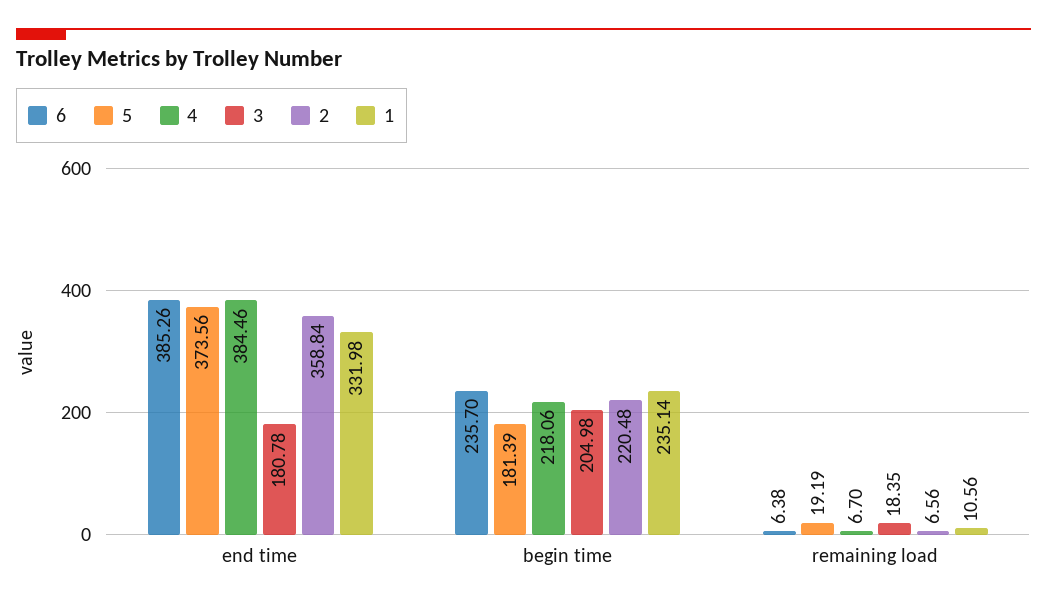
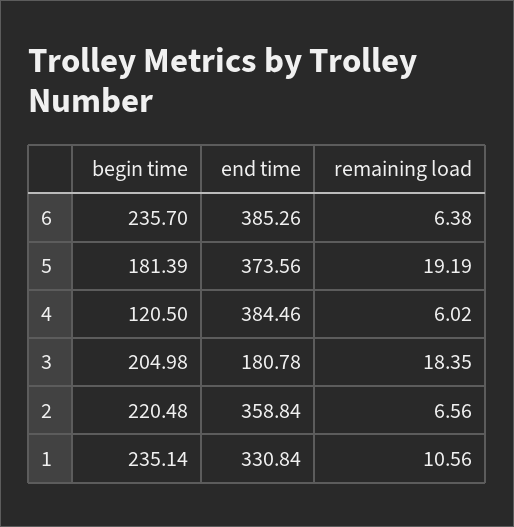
1, end time: 331.98 -> 330.84
4, begin time: 218.06 -> 120.5
4, remaining load: 6.7 -> 6.02

